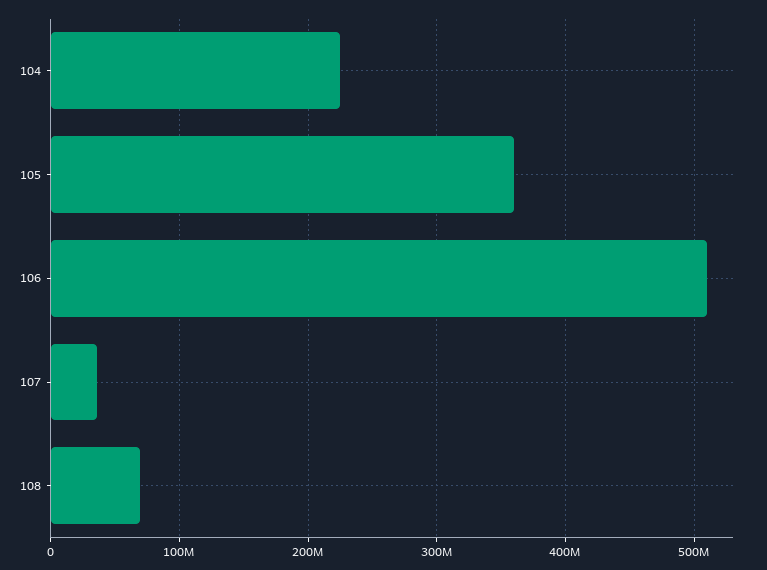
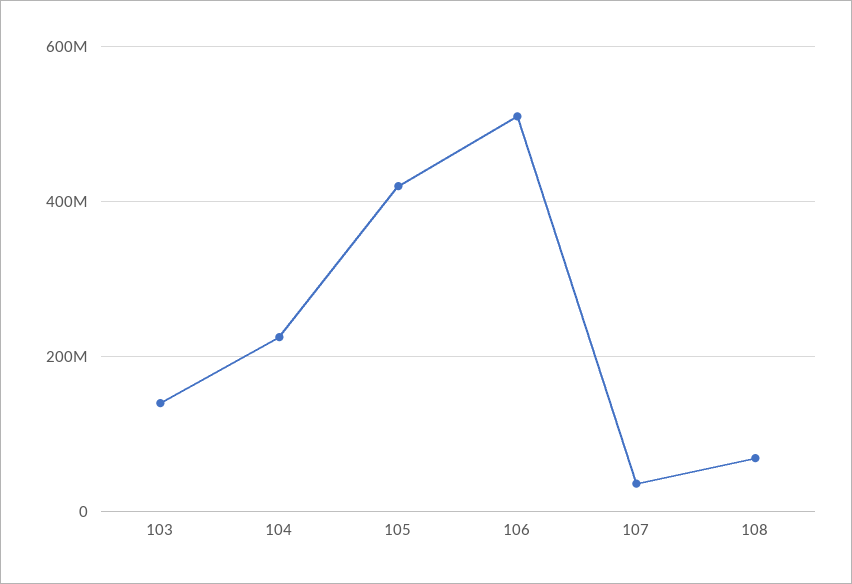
105: 360000000 -> 420000000
103: none -> 140000000

